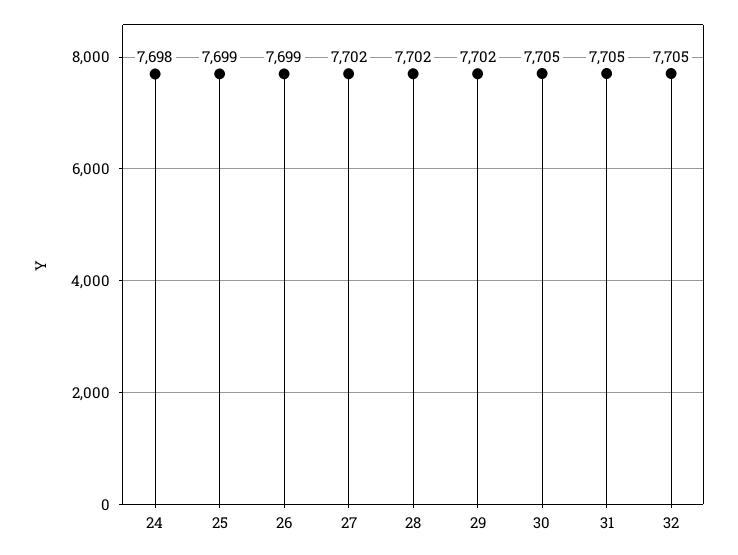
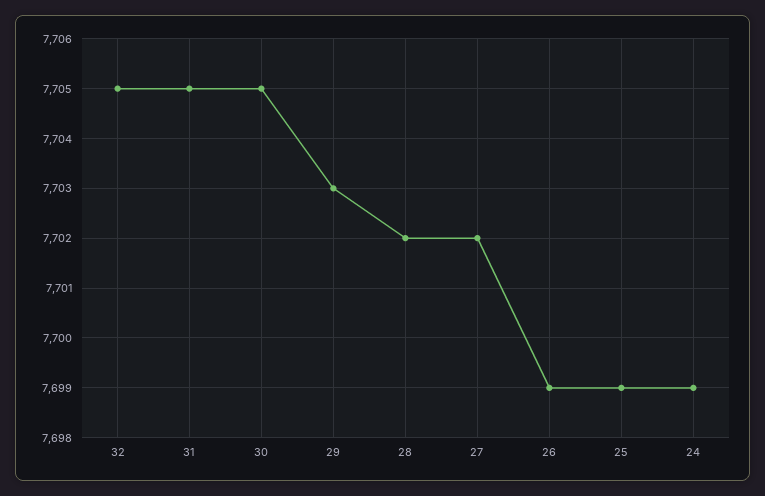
24: 7698 -> 7699
29: 7702 -> 7703

